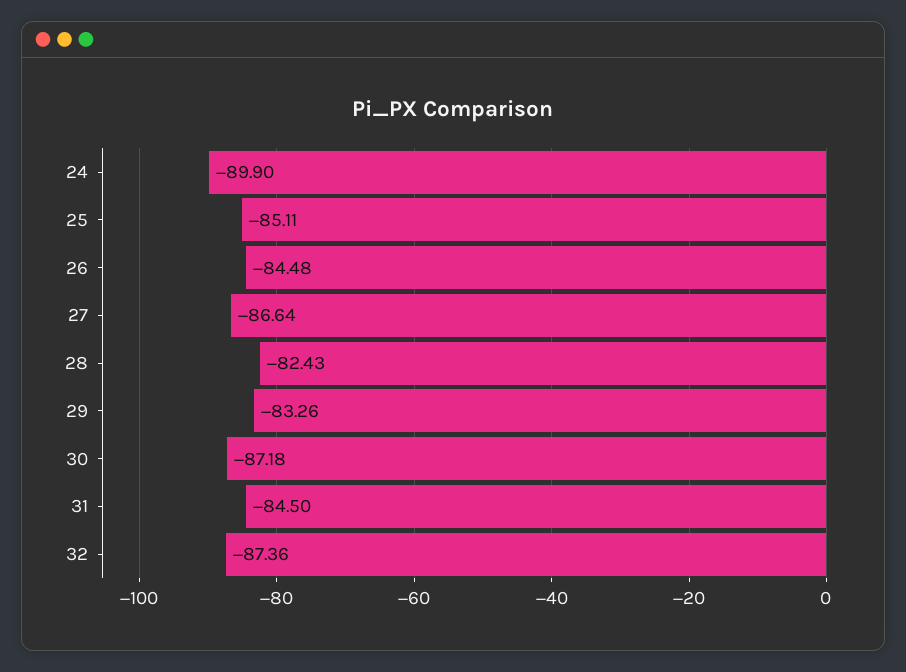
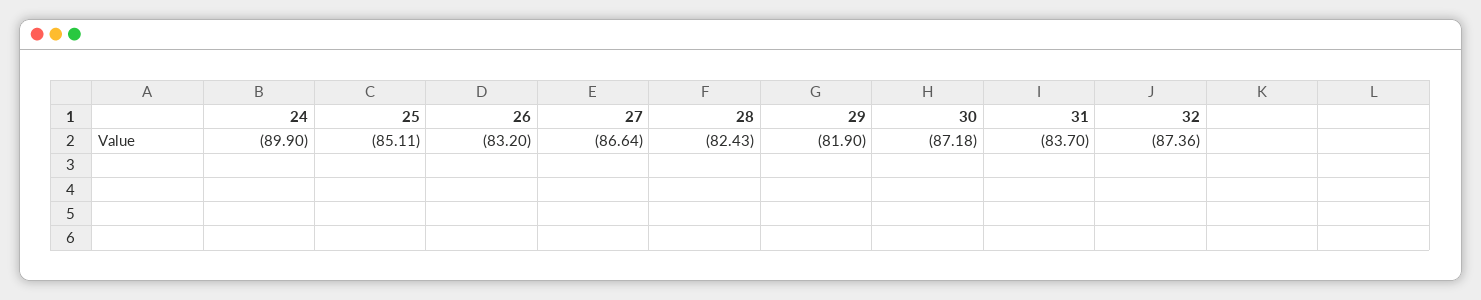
26: -84.48 -> -83.2
29: -83.26 -> -81.9
31: -84.5 -> -83.7

